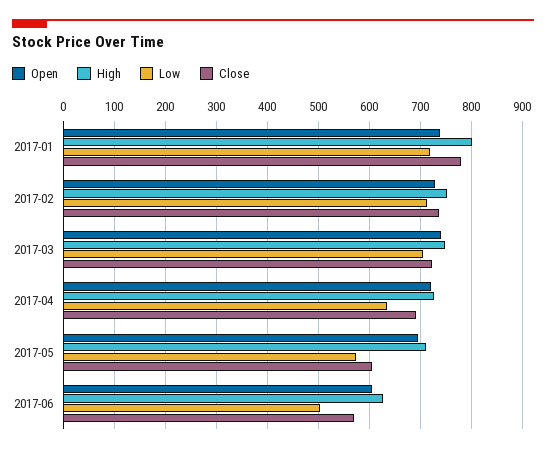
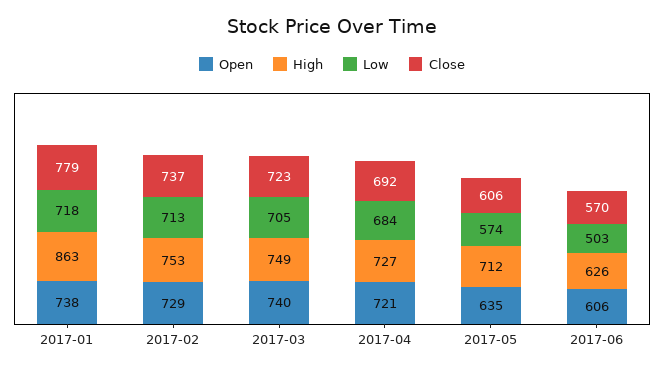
High, 2017-01: 800 -> 863
Low, 2017-04: 640 -> 684
Open, 2017-05: 700 -> 635

